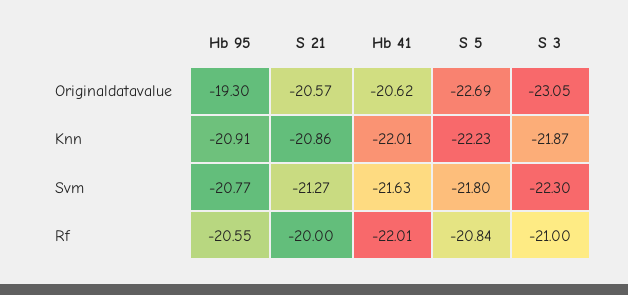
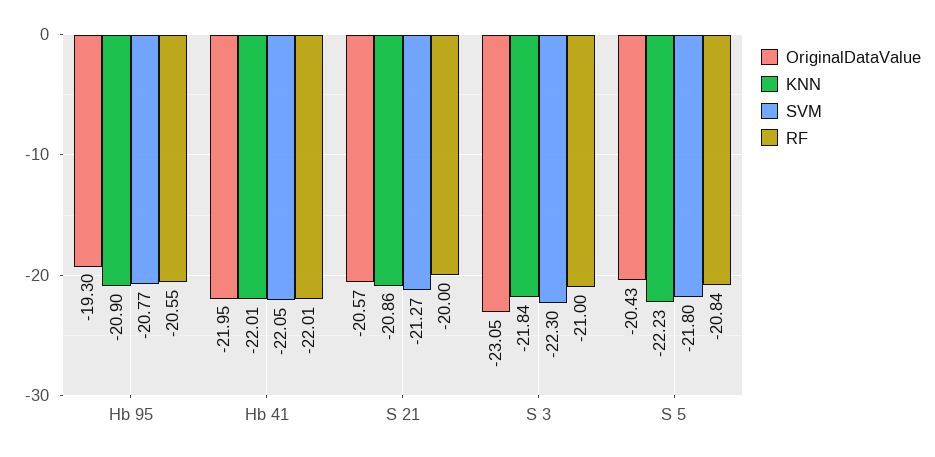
Originaldatavalue, Hb 41: -20.62 -> -21.95
Originaldatavalue, S 5: -22.69 -> -20.43
Knn, Hb 95: -20.91 -> -20.9
Knn, S 3: -21.87 -> -21.84
Svm, Hb 41: -21.63 -> -22.05

